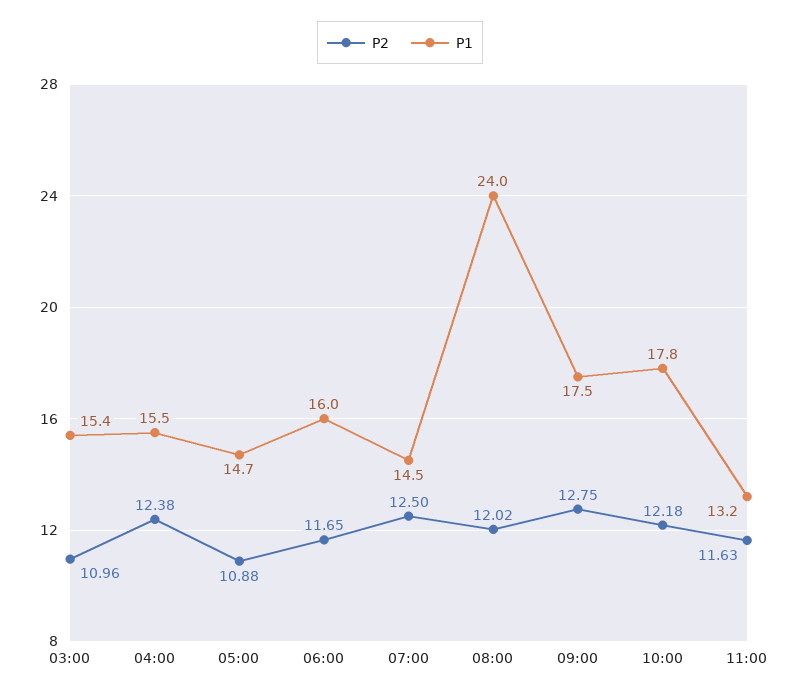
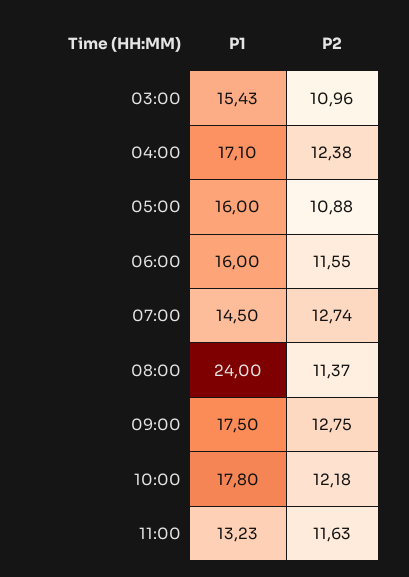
P1, 04:00: 15.5 -> 17.1
P1, 05:00: 14.7 -> 16
P2, 06:00: 11.65 -> 11.55
P2, 07:00: 12.5 -> 12.74
P2, 08:00: 12.02 -> 11.37

